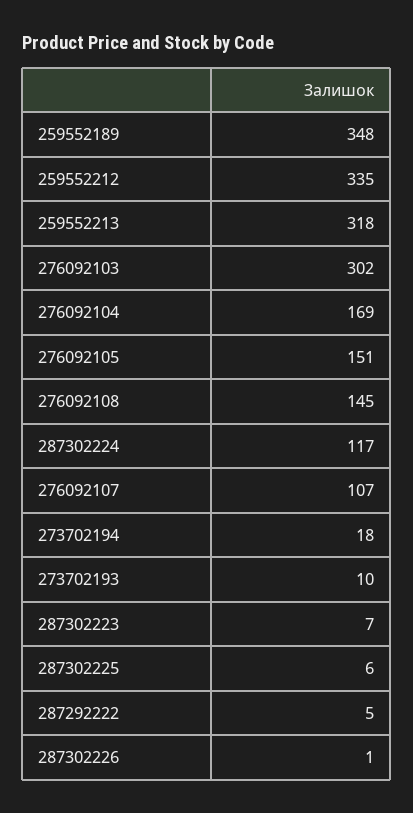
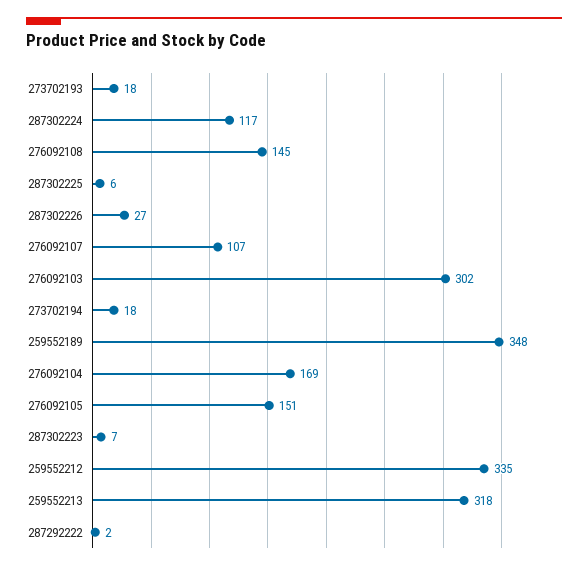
273702193: 10 -> 18
287292222: 5 -> 2
287302226: 1 -> 27

